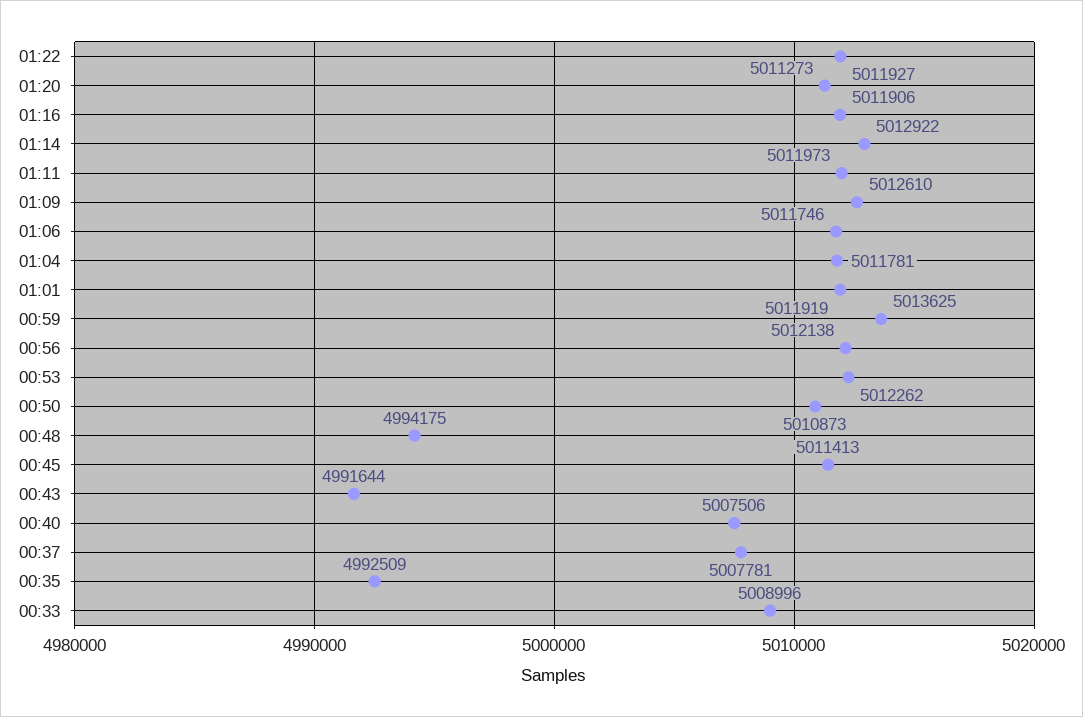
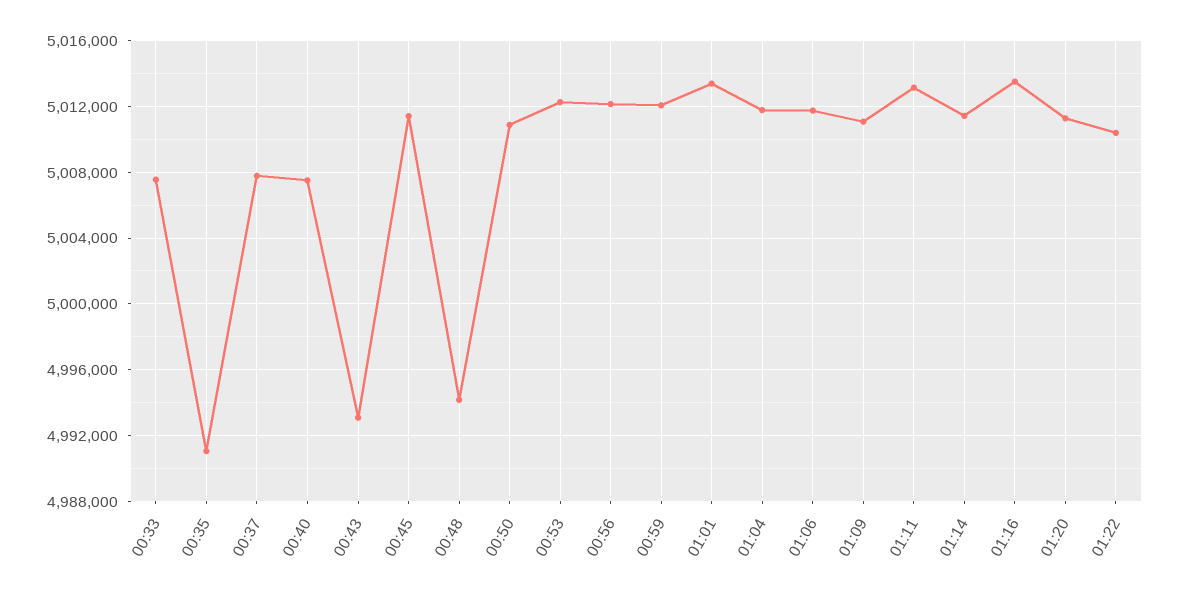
01:22: 5011927 -> 5010500
01:16: 5011906 -> 5013500
01:14: 5012922 -> 5011500
01:11: 5011973 -> 5013000
01:09: 5012610 -> 5011000
01:01: 5011919 -> 5013500
00:59: 5013625 -> 5012000
00:43: 4991644 -> 4993000
00:35: 4992509 -> 4991000
00:33: 5008996 -> 5007500

